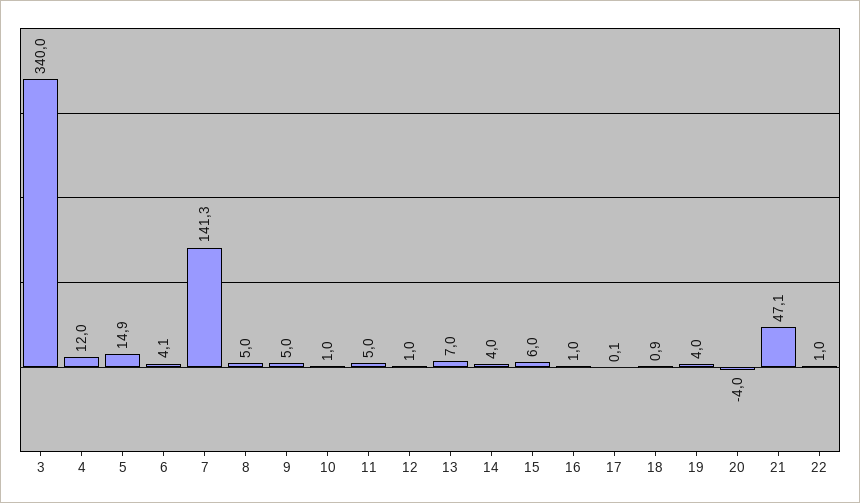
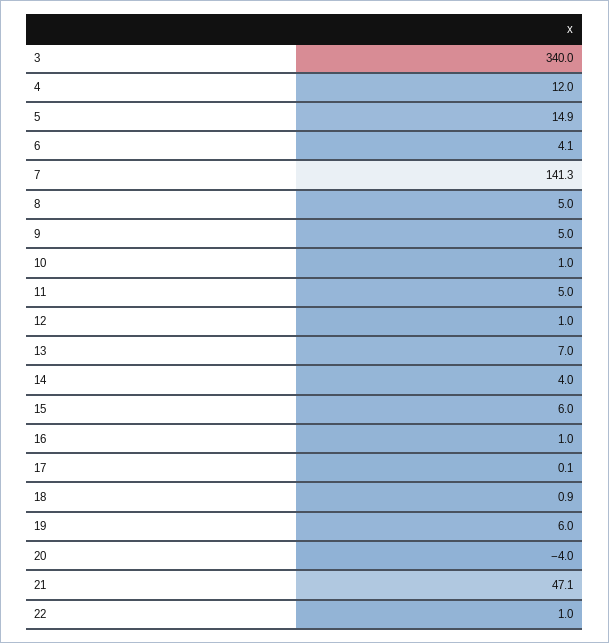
19: 4 -> 6

